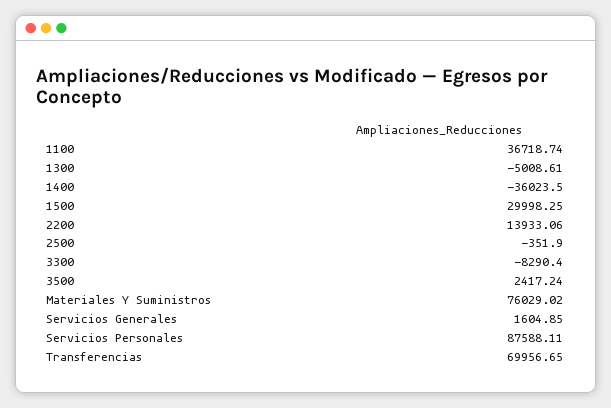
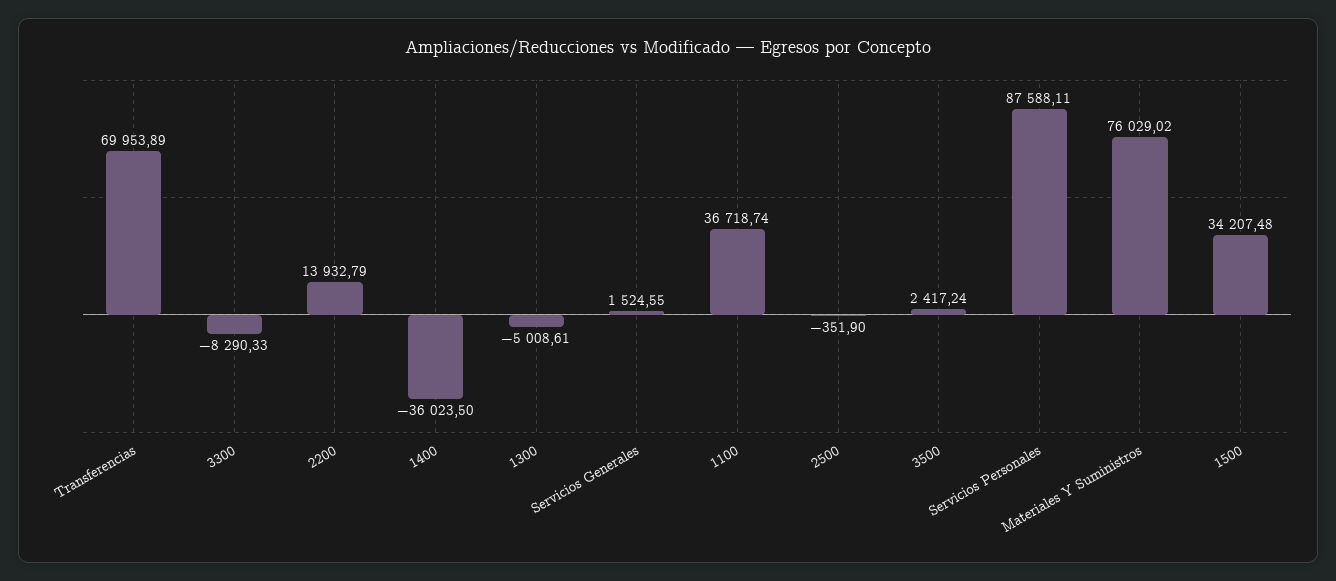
1500: 29998.25 -> 34207.48
2200: 13933.06 -> 13932.79
3300: -8290.4 -> -8290.33
Servicios Generales: 1604.85 -> 1524.55
Transferencias: 69956.65 -> 69953.89

